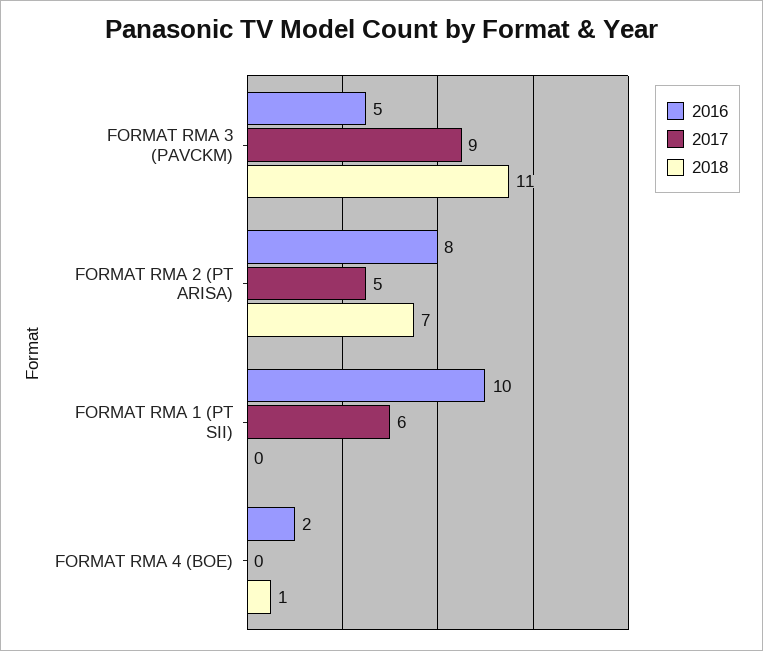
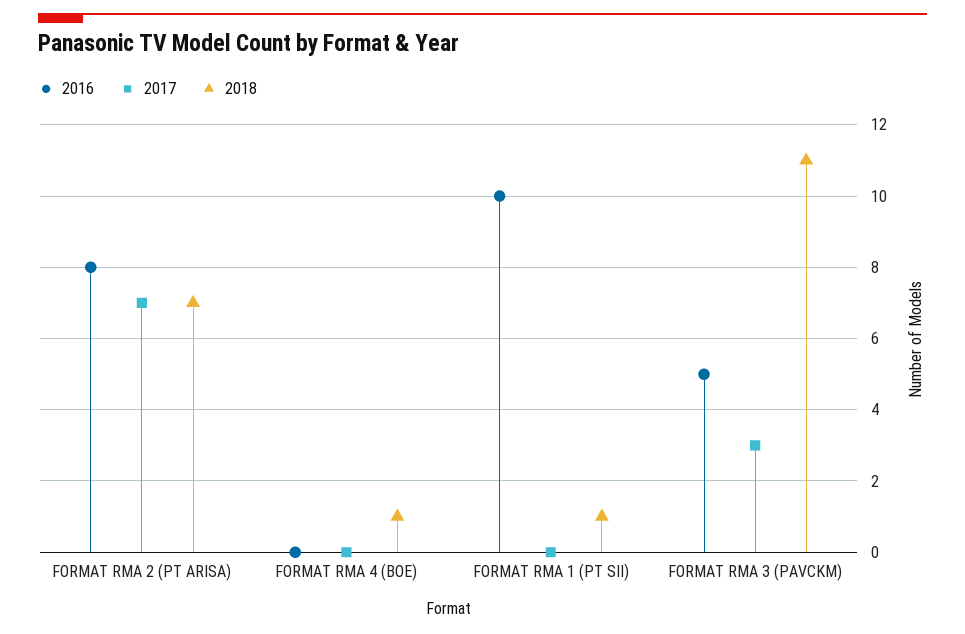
2017, FORMAT RMA 3 (PAVCKM): 9 -> 3
2017, FORMAT RMA 2 (PT ARISA): 5 -> 7
2017, FORMAT RMA 1 (PT SII): 6 -> 0
2018, FORMAT RMA 1 (PT SII): 0 -> 1
2016, FORMAT RMA 4 (BOE): 2 -> 0

